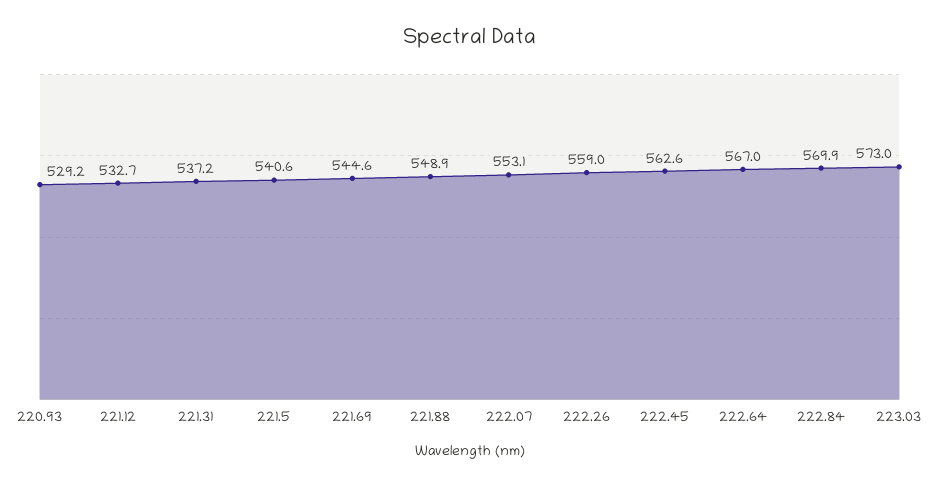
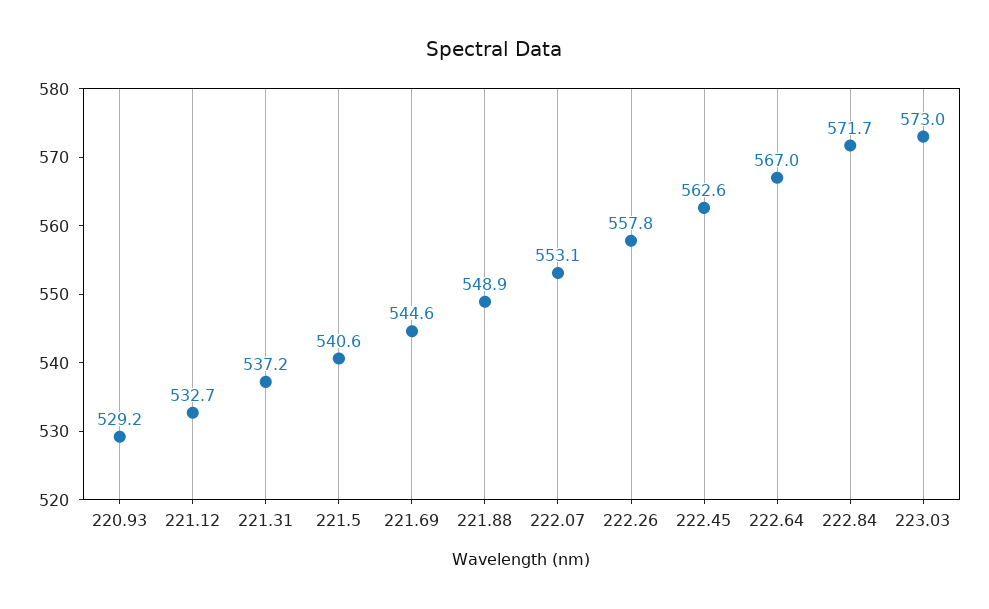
222.26: 559 -> 557.8
222.84: 569.9 -> 571.7

